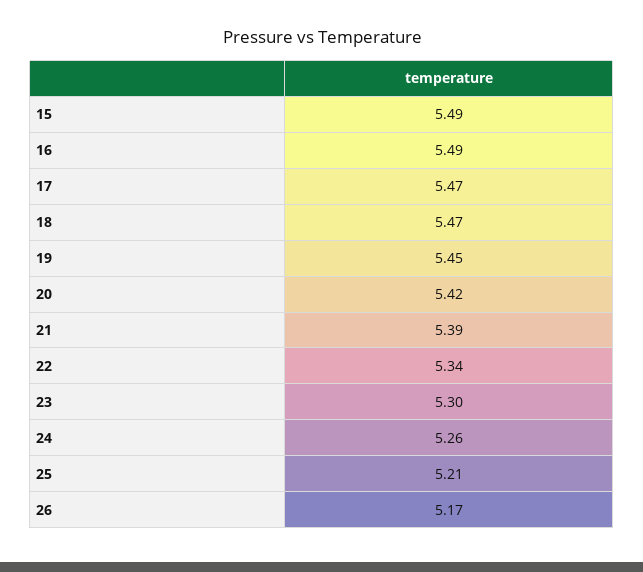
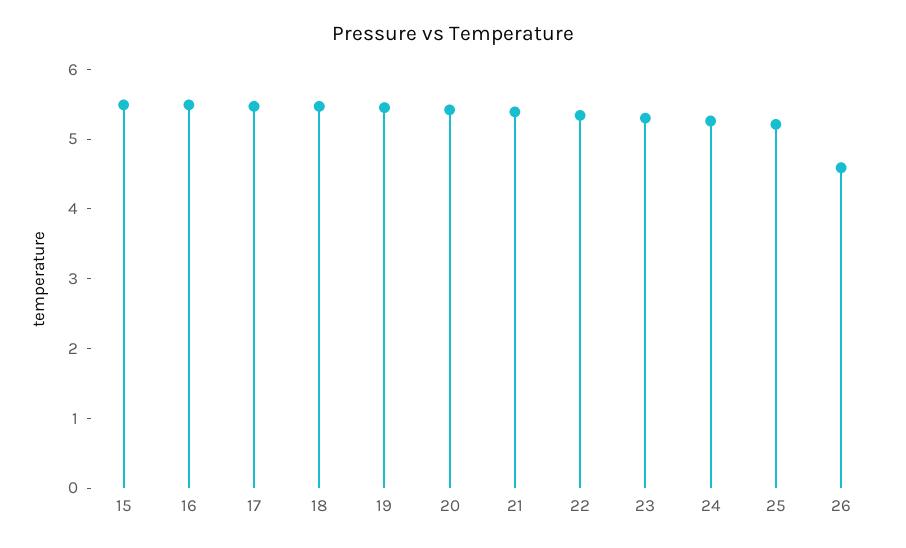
26: 5.17 -> 4.6

